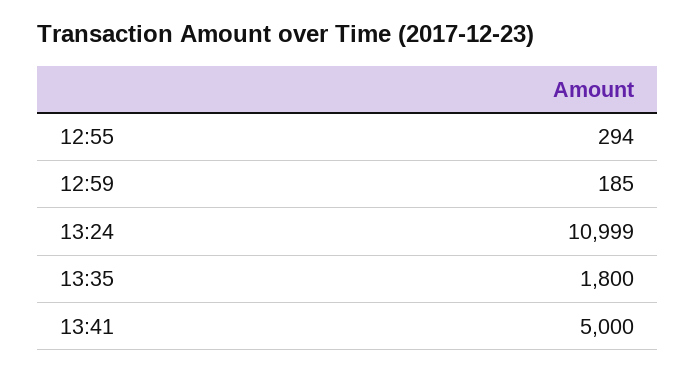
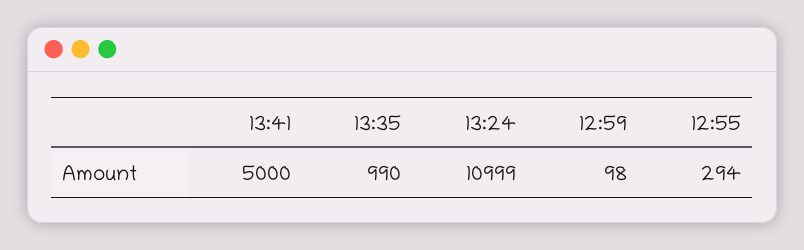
12:59: 185 -> 98
13:35: 1800 -> 990

